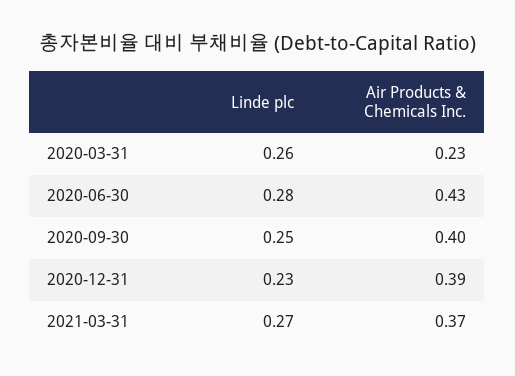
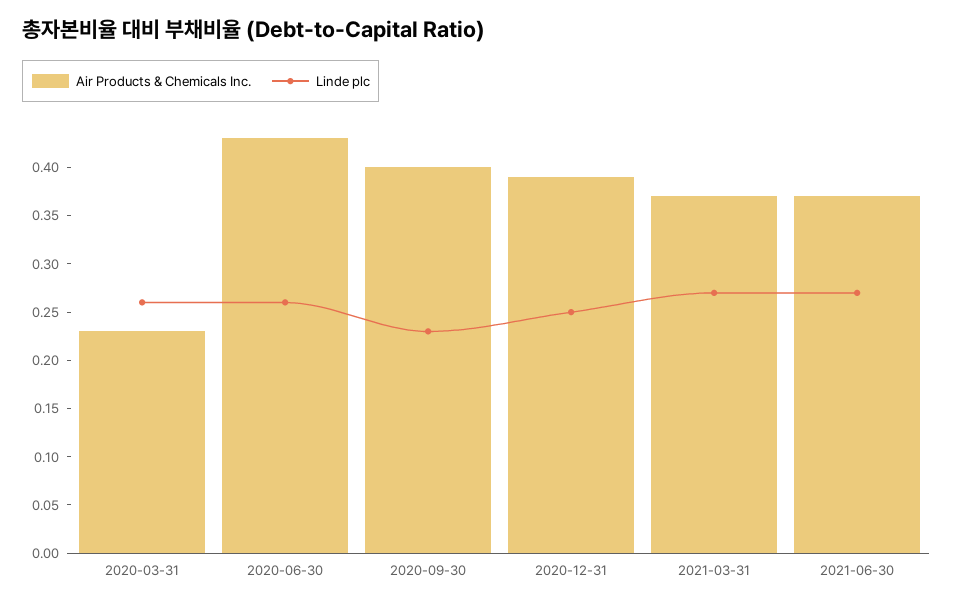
Linde plc, 2020-06-30: 0.28 -> 0.26
Linde plc, 2020-09-30: 0.25 -> 0.23
Linde plc, 2020-12-31: 0.23 -> 0.25
Air Products & Chemicals Inc., 2021-06-30: none -> 0.37
Linde plc, 2021-06-30: none -> 0.27

